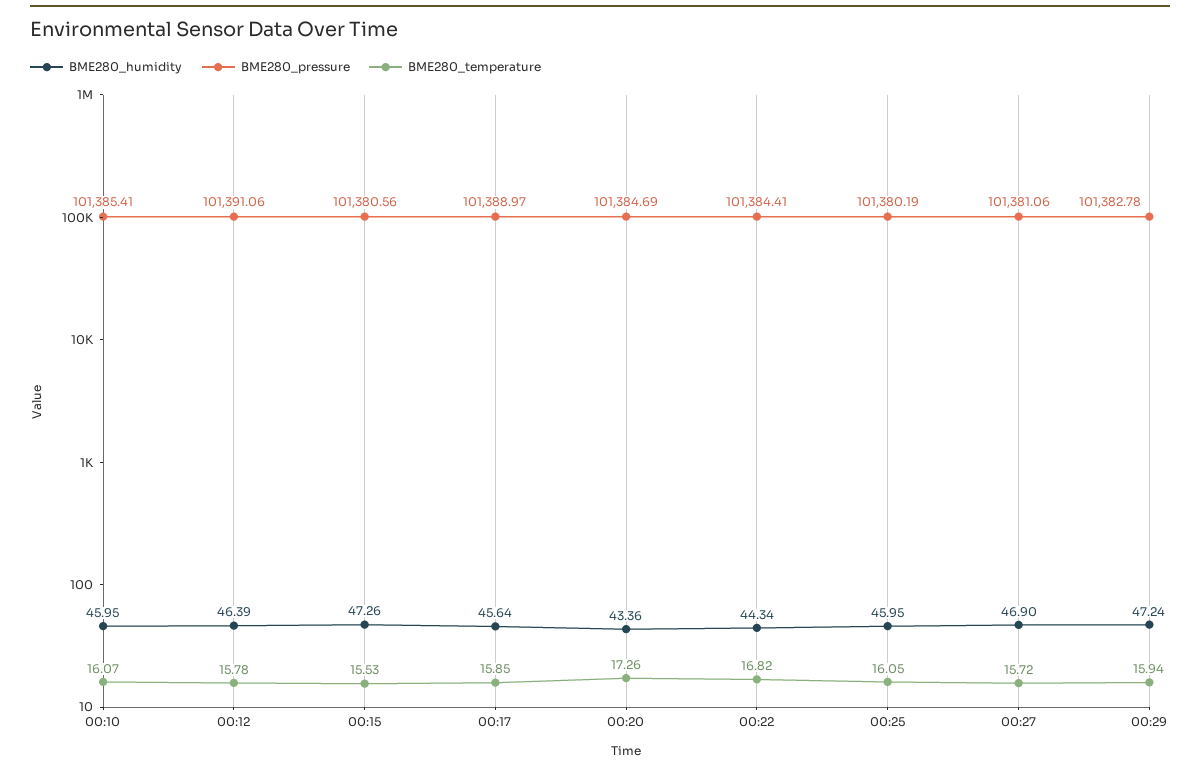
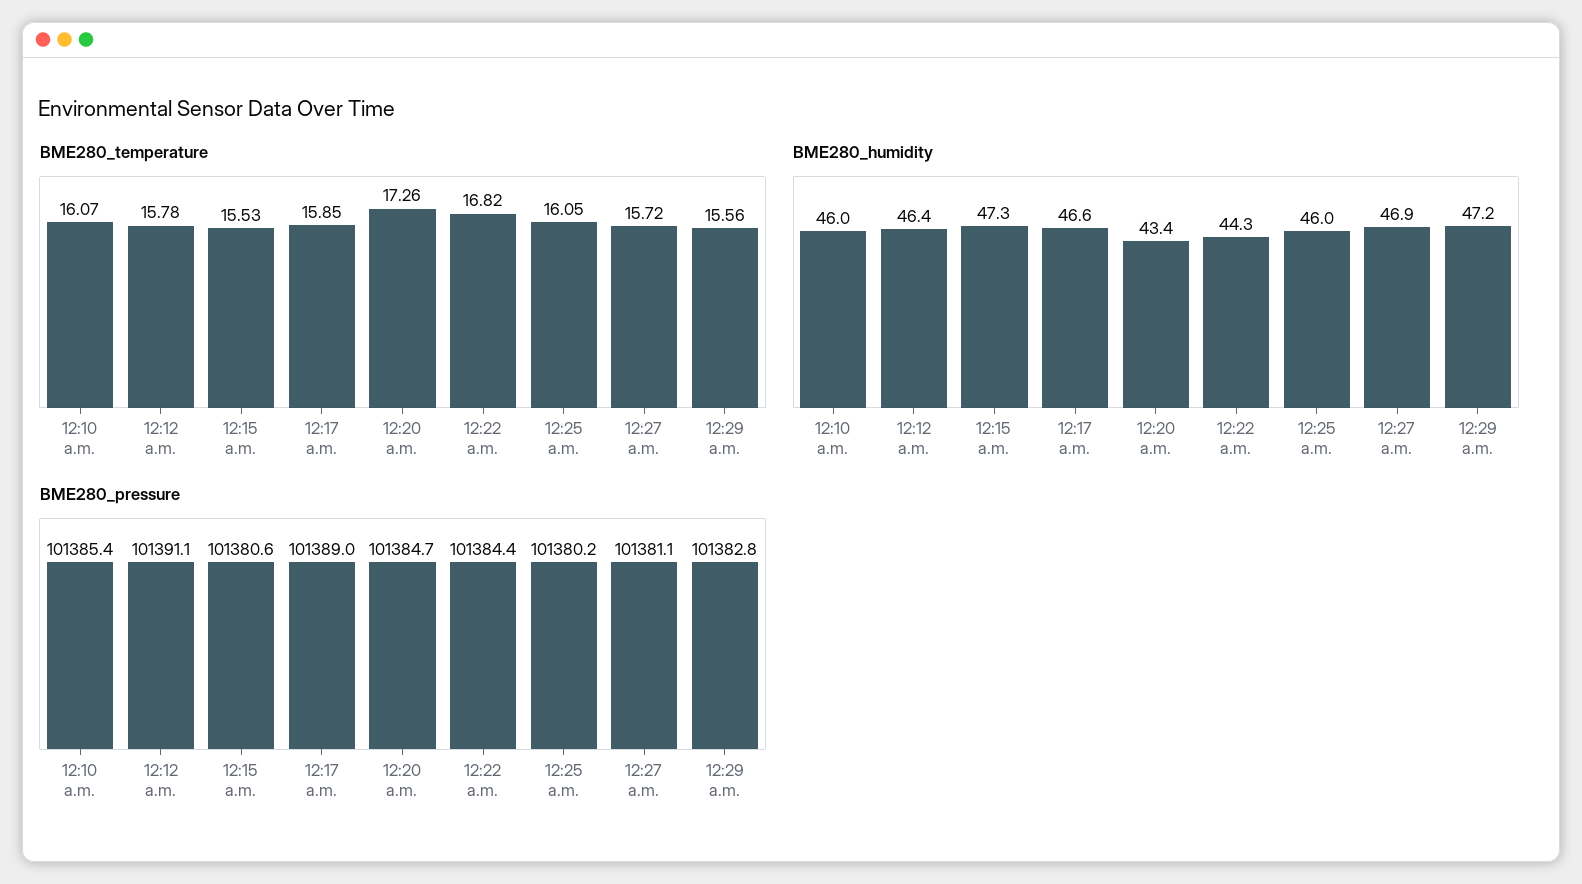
BME280_humidity, 00:17: 45.64 -> 46.6
BME280_temperature, 00:29: 15.94 -> 15.56

